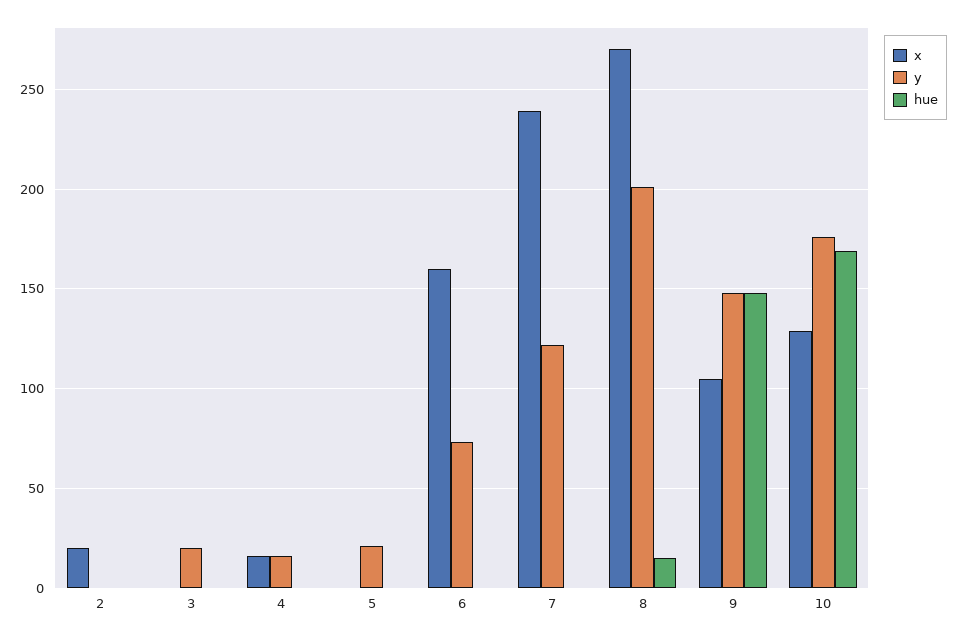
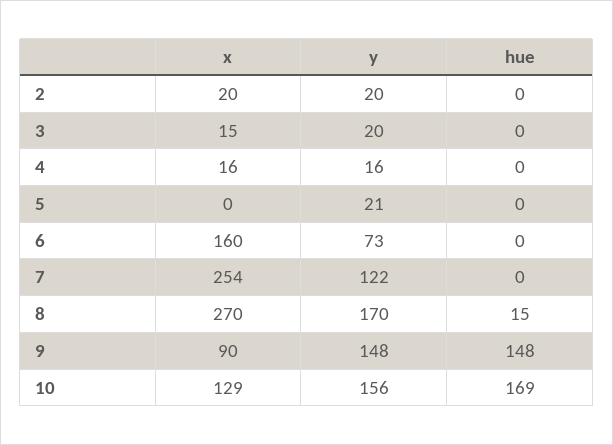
y, 2: 0 -> 20
x, 3: 0 -> 15
x, 7: 240 -> 254
y, 8: 200 -> 170
x, 9: 105 -> 90
y, 10: 175 -> 156

